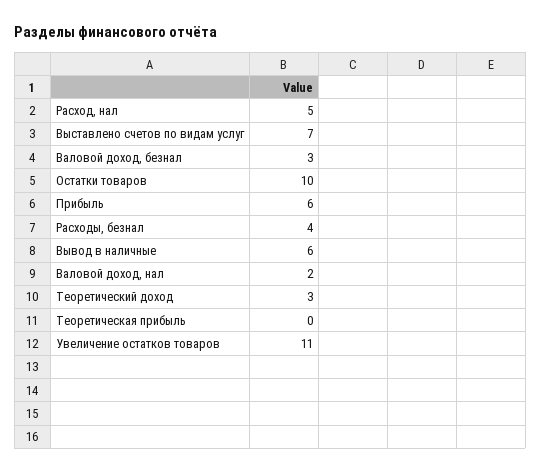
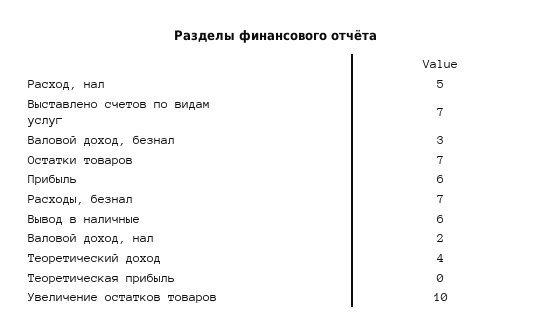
Остатки товаров: 10 -> 7
Расходы, безнал: 4 -> 7
Теоретический доход: 3 -> 4
Увеличение остатков товаров: 11 -> 10

